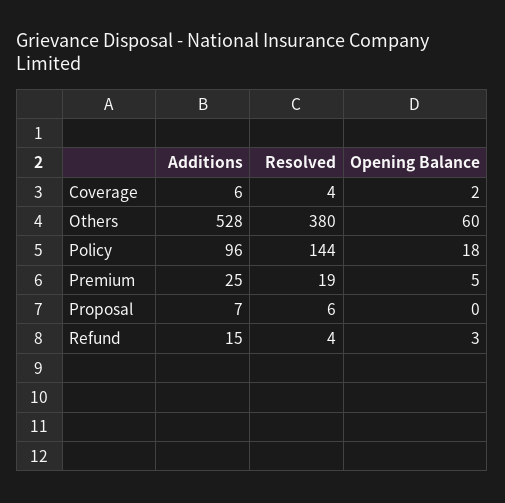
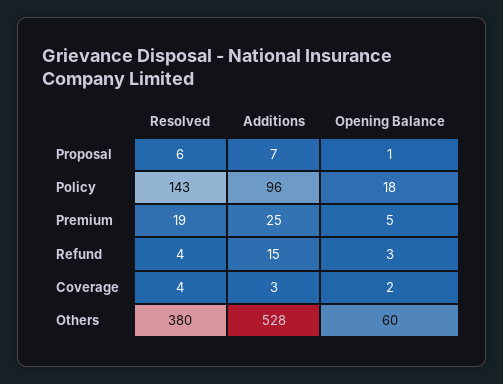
Additions, Coverage: 6 -> 3
Resolved, Policy: 144 -> 143
Opening Balance, Proposal: 0 -> 1

